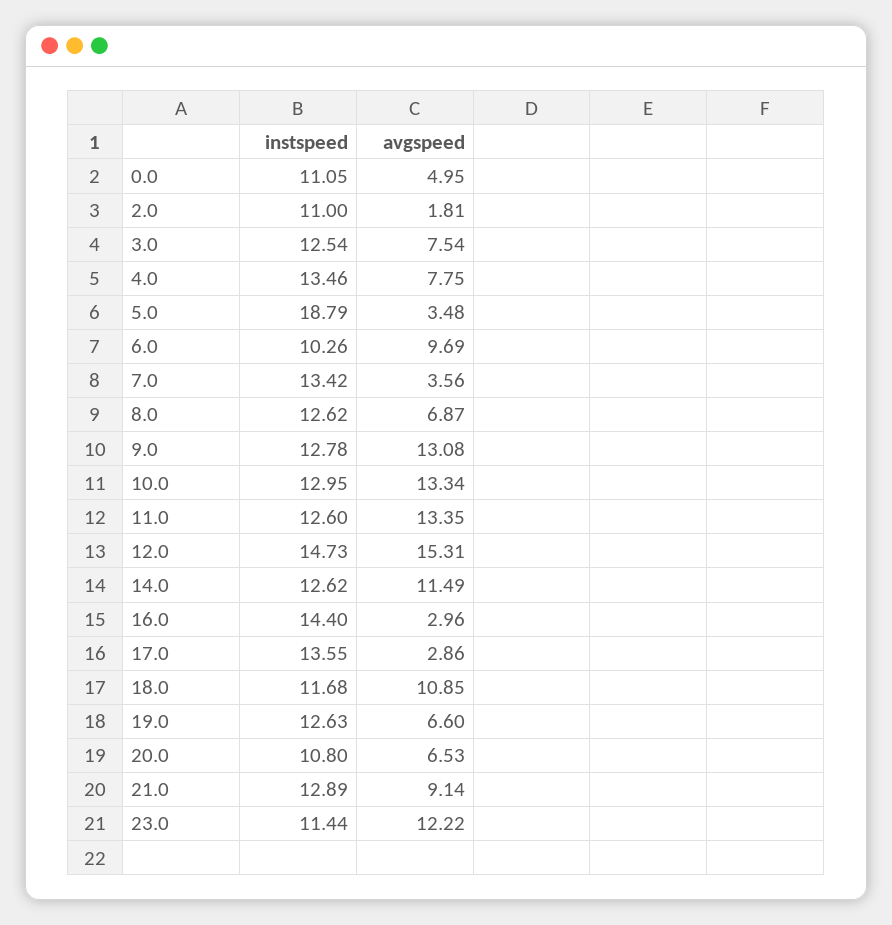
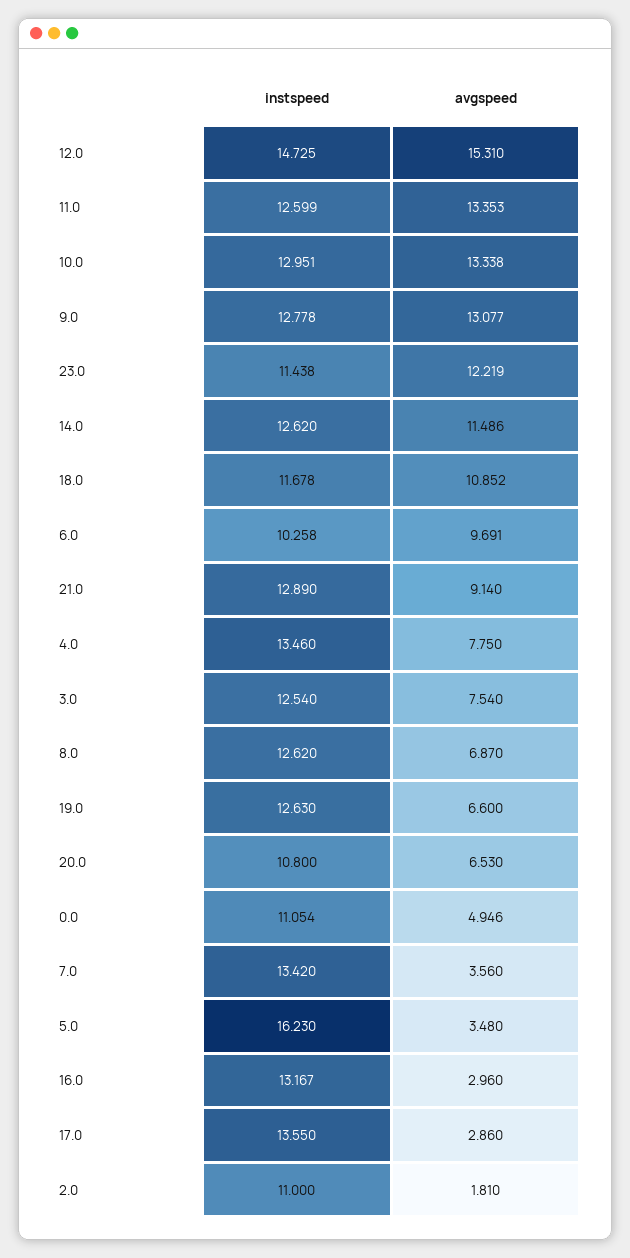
instspeed, 5.0: 18.79 -> 16.23
instspeed, 16.0: 14.4 -> 13.167

